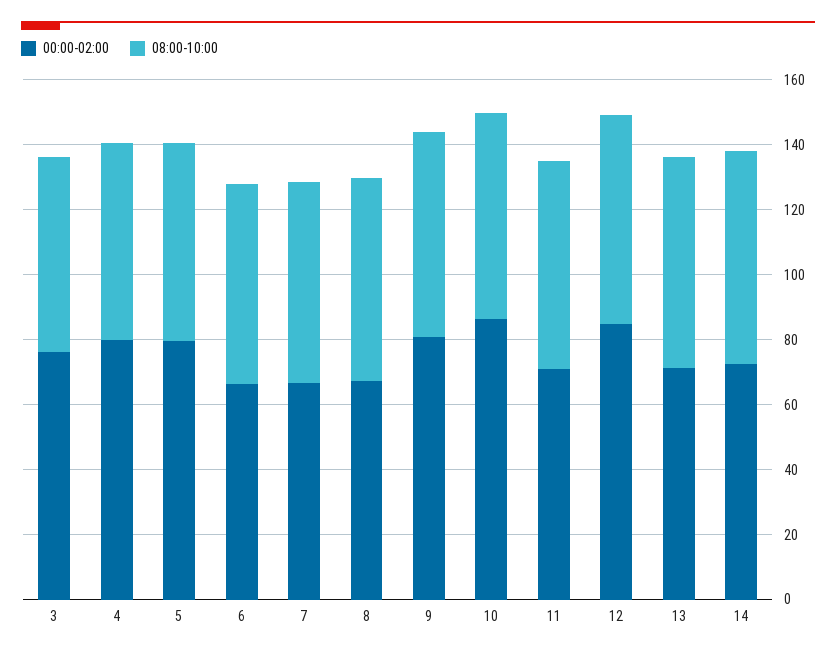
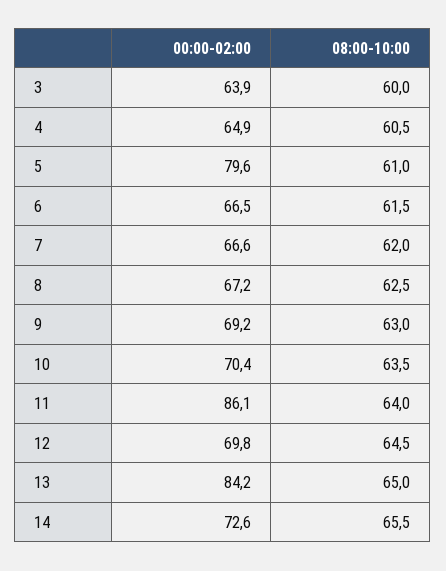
00:00-02:00, 3: 75 -> 63.9
00:00-02:00, 4: 80 -> 64.9
00:00-02:00, 9: 80 -> 69.2
00:00-02:00, 10: 85 -> 70.4
00:00-02:00, 11: 70 -> 86.1
00:00-02:00, 12: 85 -> 69.8
00:00-02:00, 13: 70 -> 84.2

